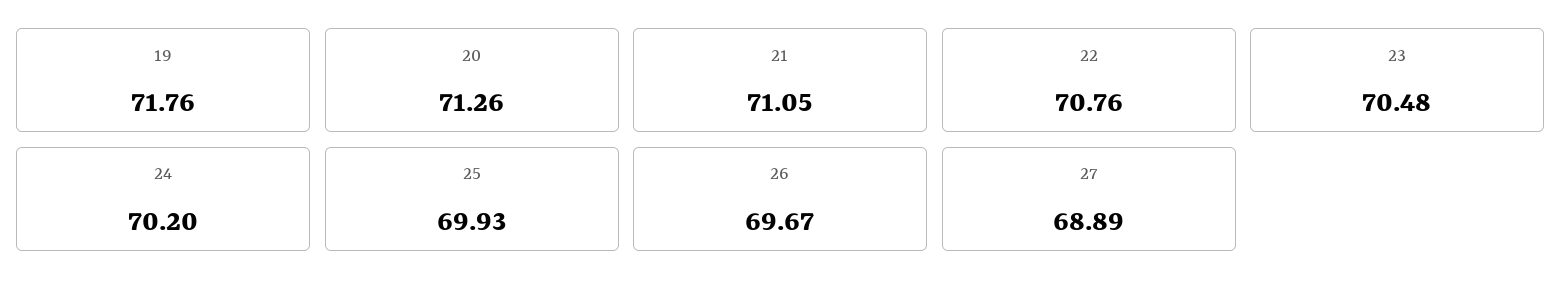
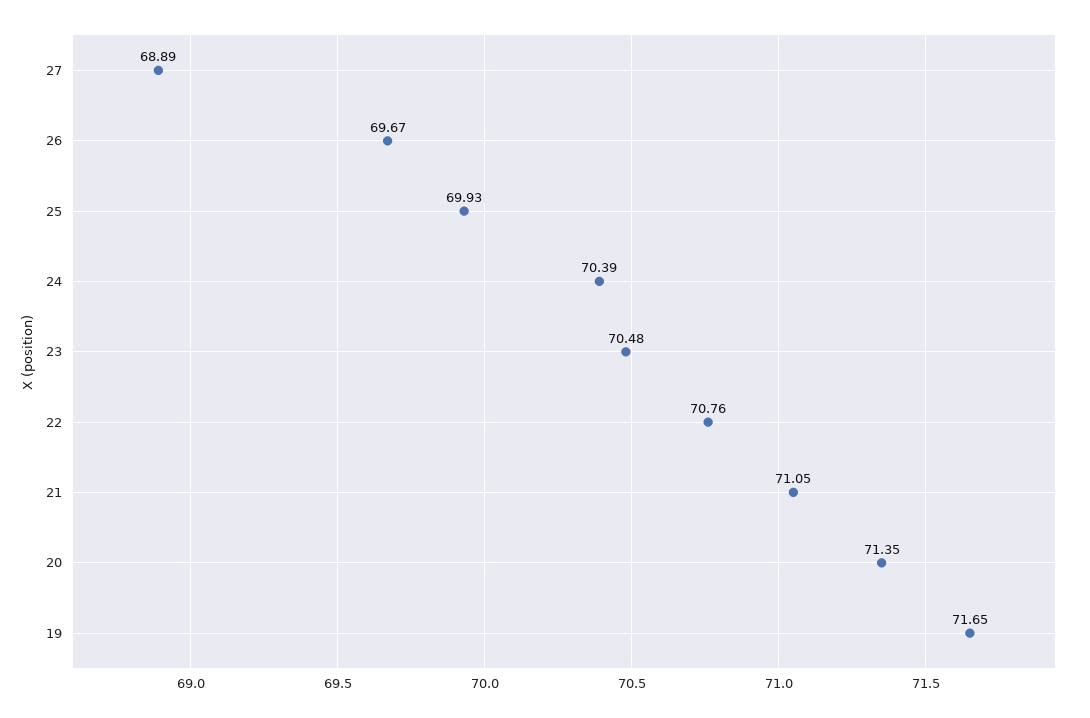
19: 71.76 -> 71.65
20: 71.26 -> 71.35
24: 70.2 -> 70.39

